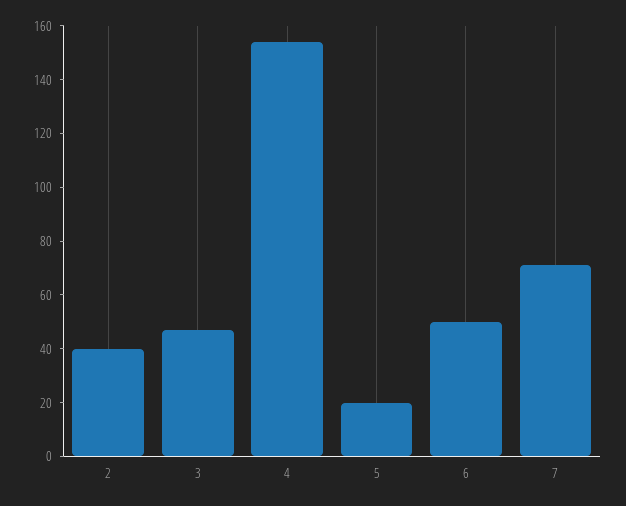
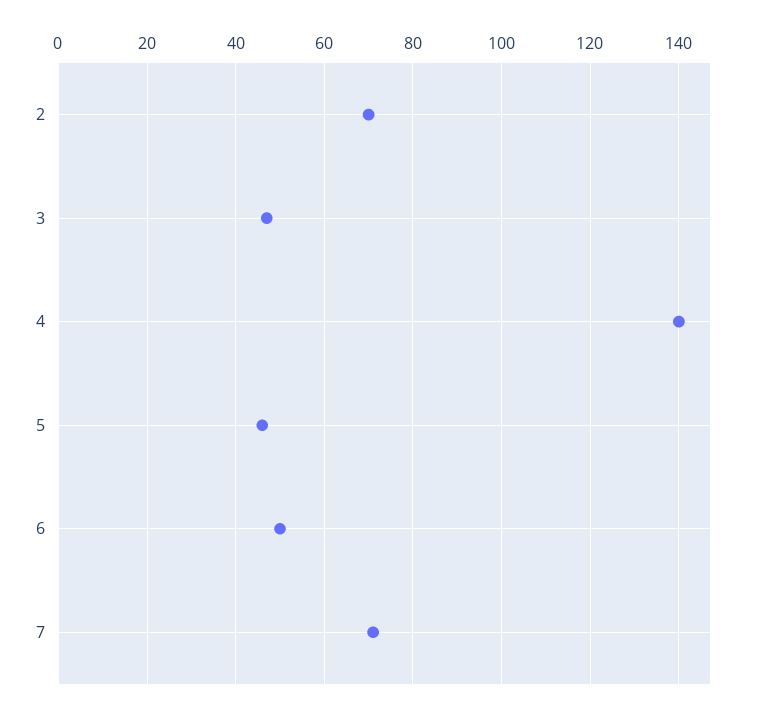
2: 40 -> 70
4: 155 -> 140
5: 20 -> 45

